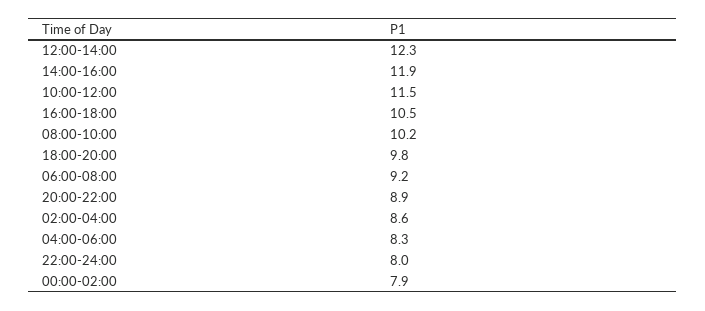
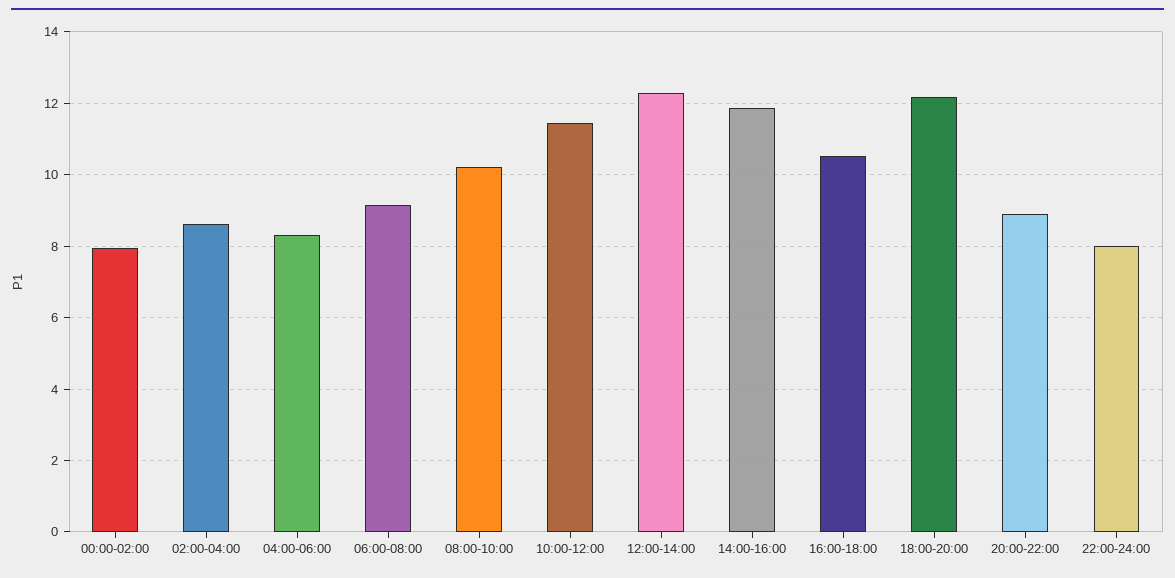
18:00-20:00: 9.8 -> 12.2

